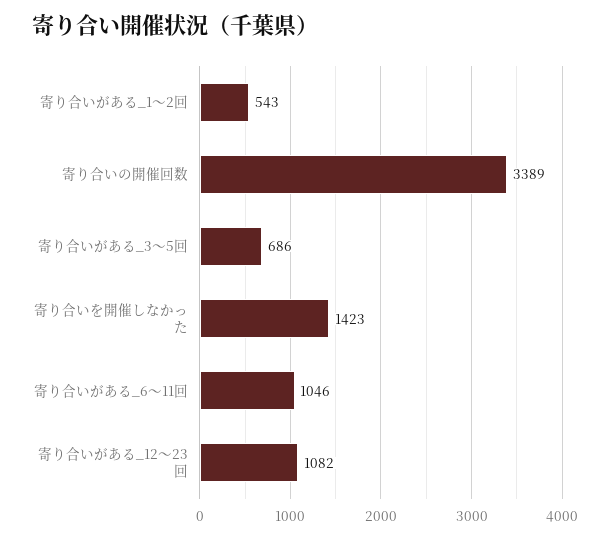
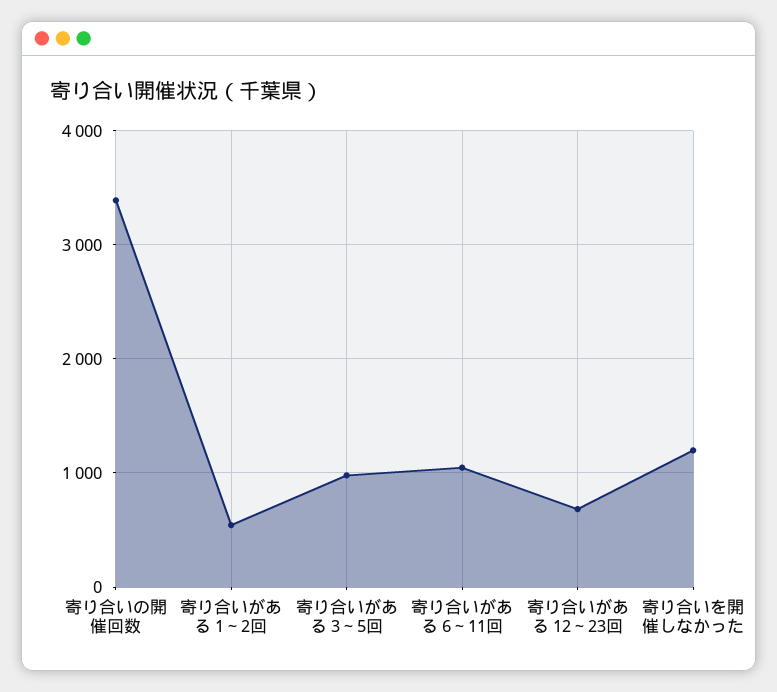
寄り合いがある_3～5回: 686 -> 1000
寄り合いを開催しなかった: 1423 -> 1200
寄り合いがある_12～23回: 1082 -> 700

